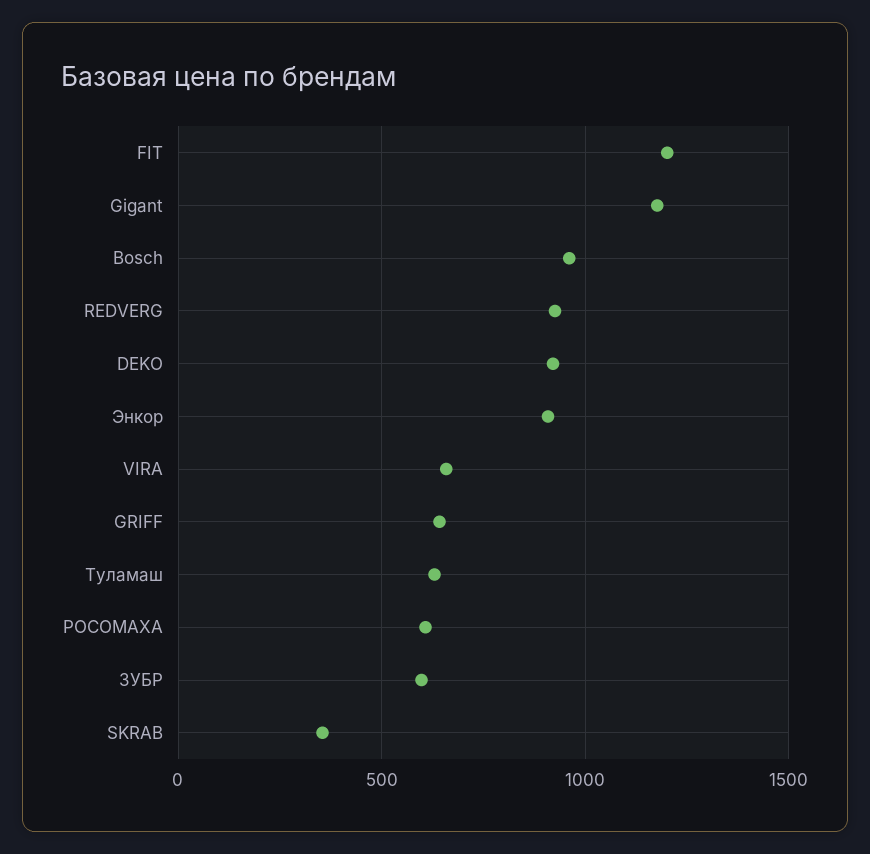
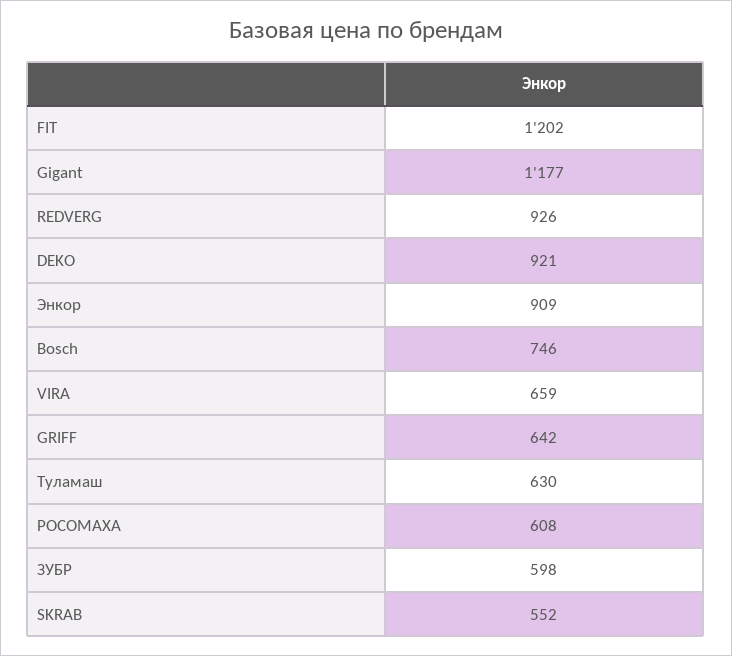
Bosch: 950 -> 746
SKRAB: 350 -> 552

